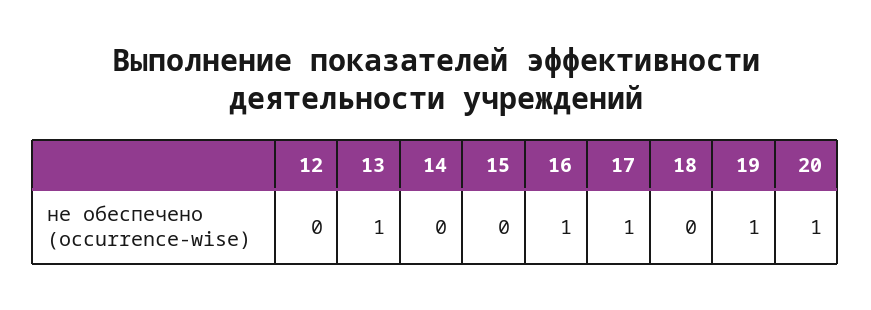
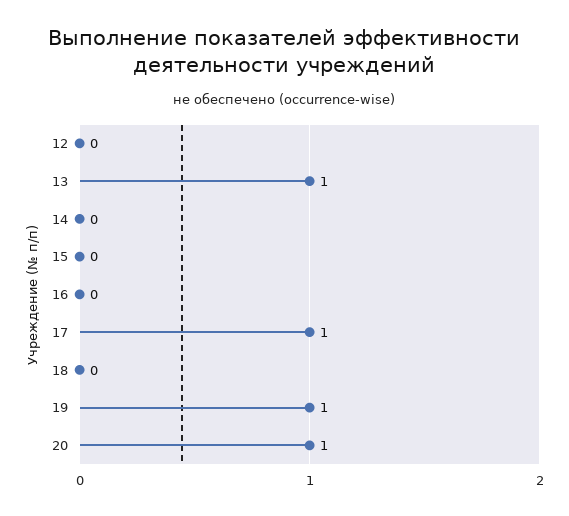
16: 1 -> 0

